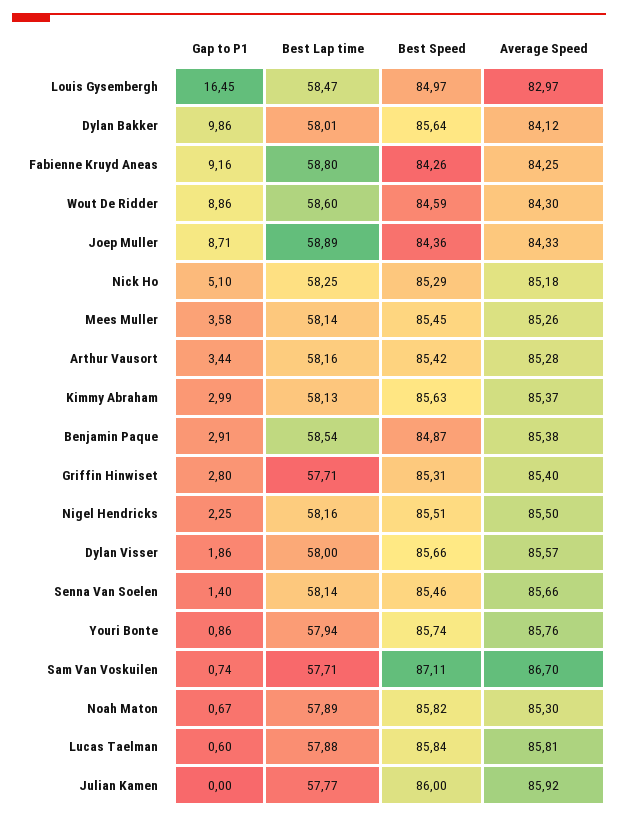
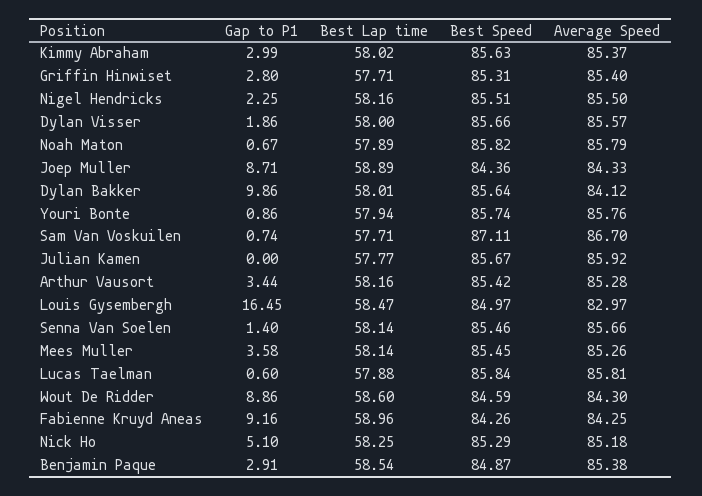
Best Lap time, Fabienne Kruyd Aneas: 58.8 -> 58.96
Best Lap time, Kimmy Abraham: 58.13 -> 58.02
Average Speed, Noah Maton: 85.3 -> 85.79
Best Speed, Julian Kamen: 86 -> 85.67

